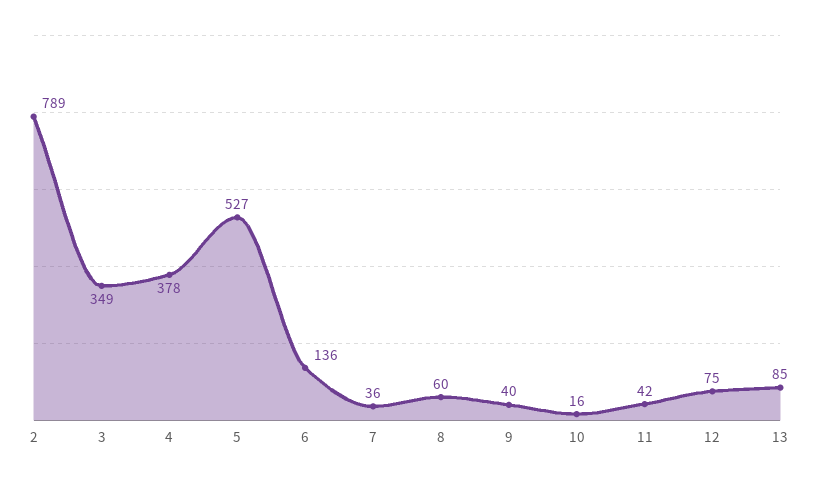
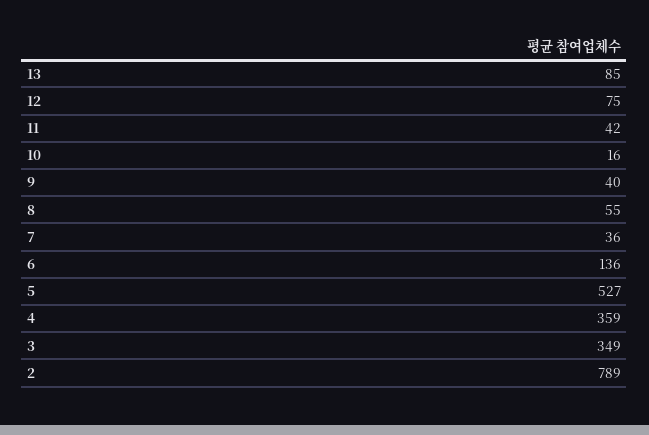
4: 378 -> 359
8: 60 -> 55

